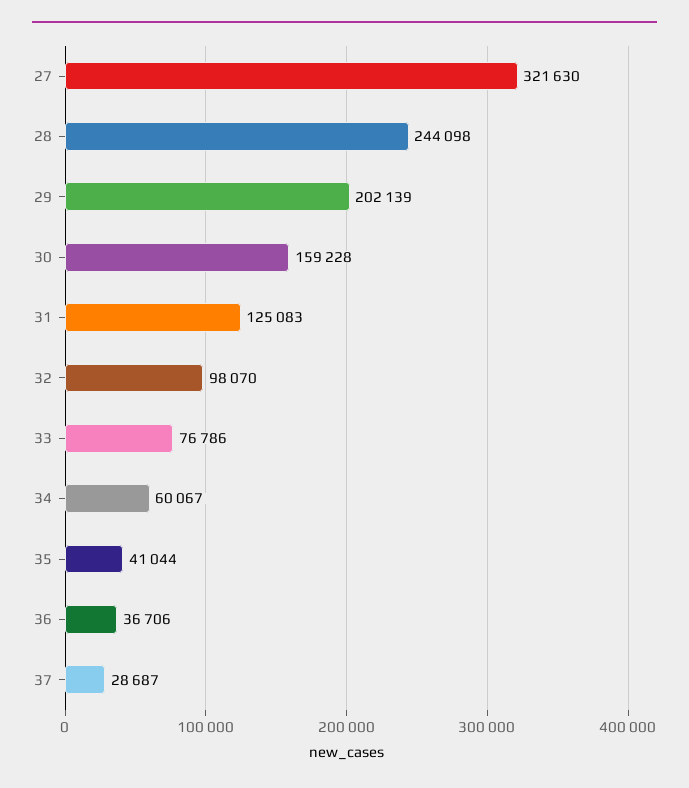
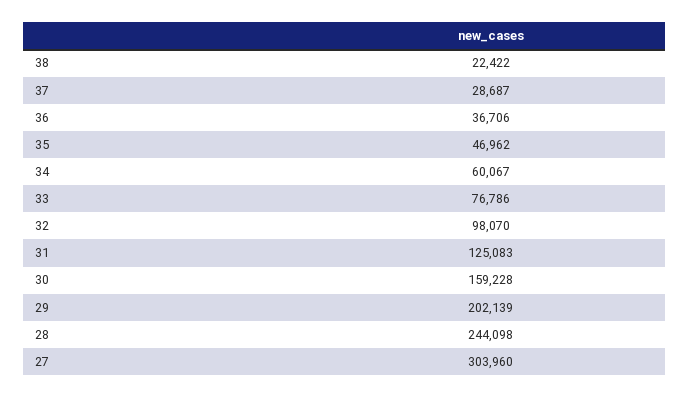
27: 321630 -> 303960
35: 41044 -> 46962
38: none -> 22422

